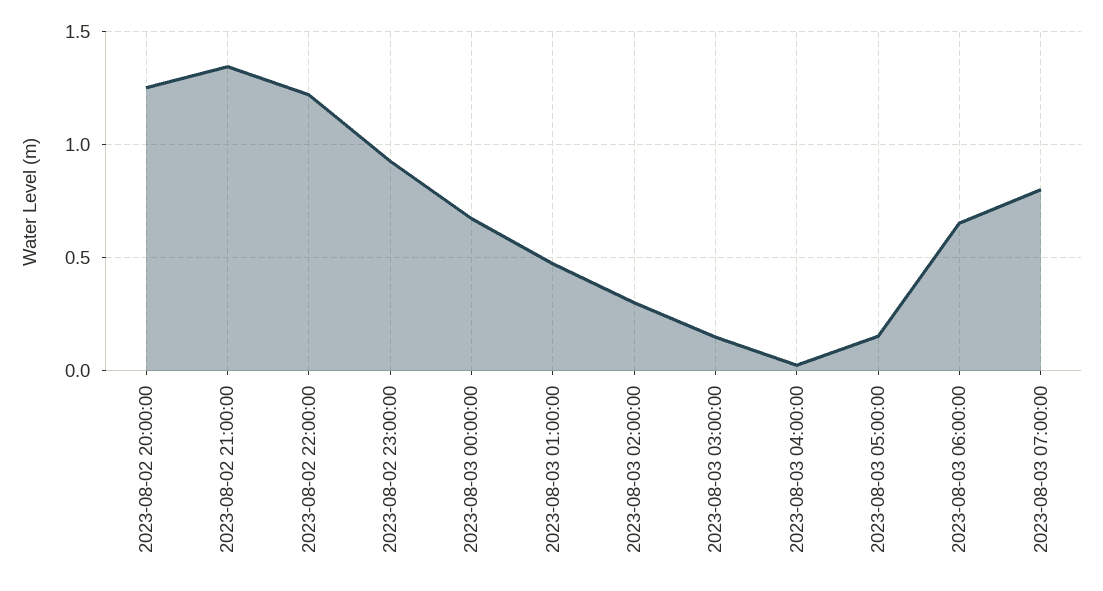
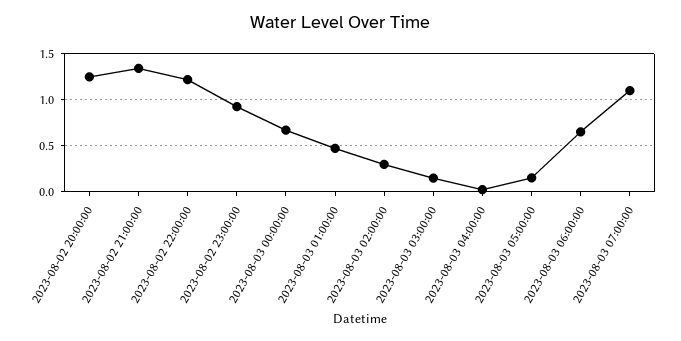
2023-08-03 07:00:00: 0.8 -> 1.1

